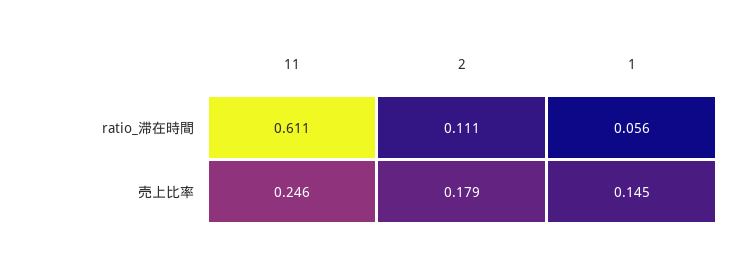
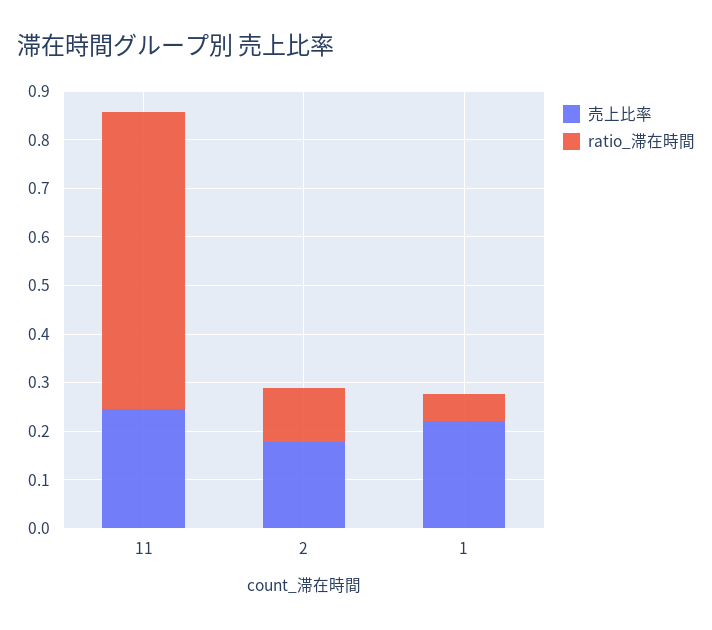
売上比率, 1: 0.145 -> 0.22

